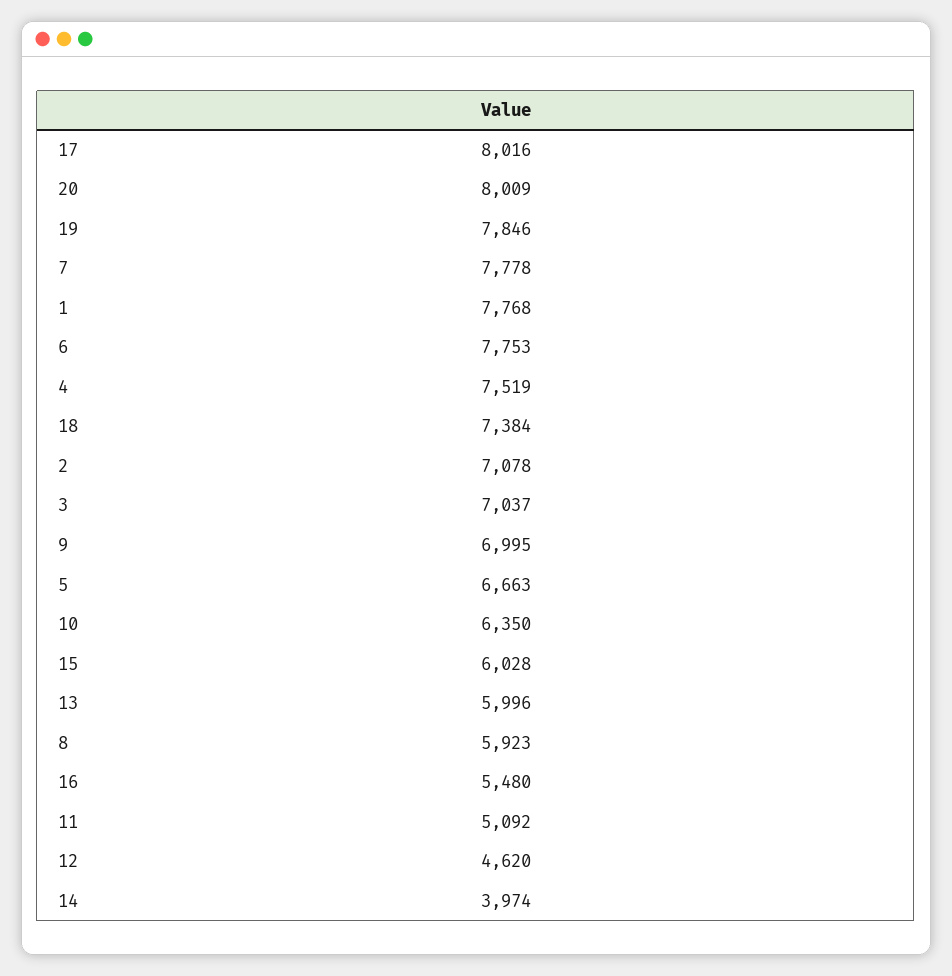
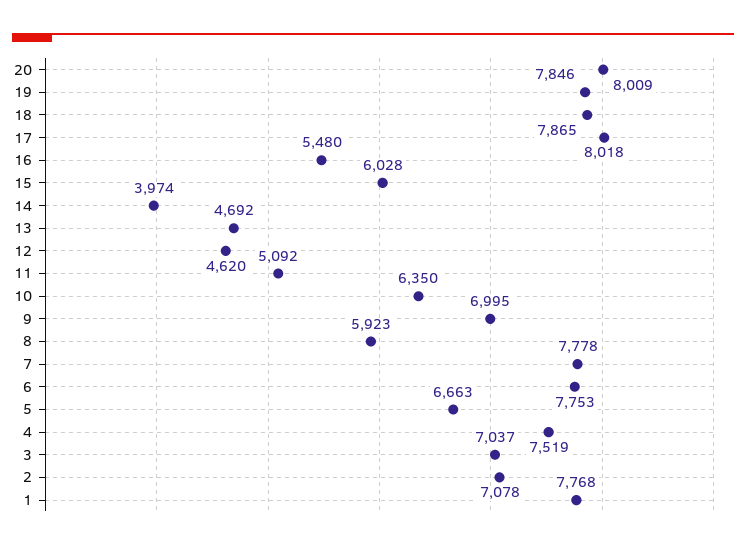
17: 8016 -> 8018
18: 7384 -> 7865
13: 5996 -> 4692

